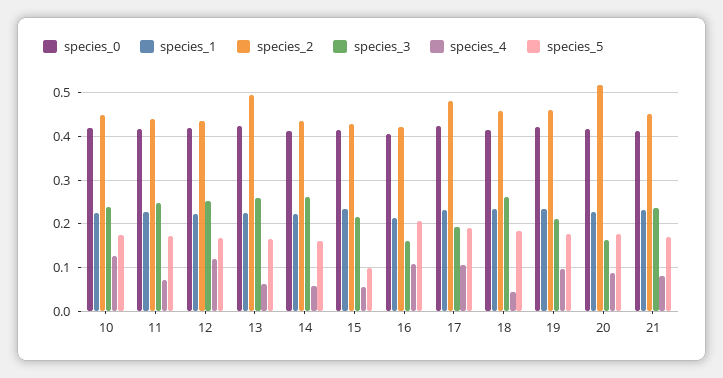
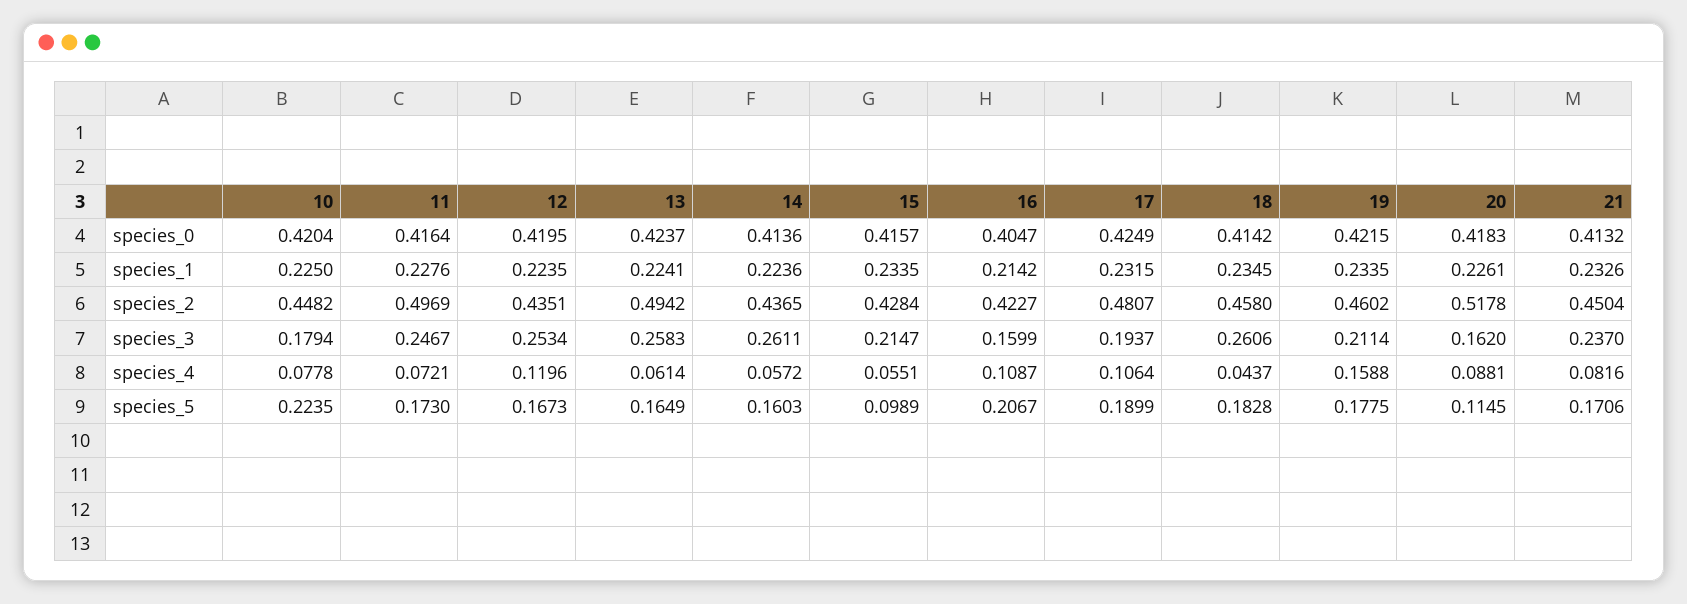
species_3, 10: 0.24 -> 0.1794
species_4, 10: 0.12 -> 0.0778
species_5, 10: 0.18 -> 0.2235
species_2, 11: 0.44 -> 0.4969
species_4, 19: 0.1 -> 0.1588
species_5, 20: 0.18 -> 0.1145

